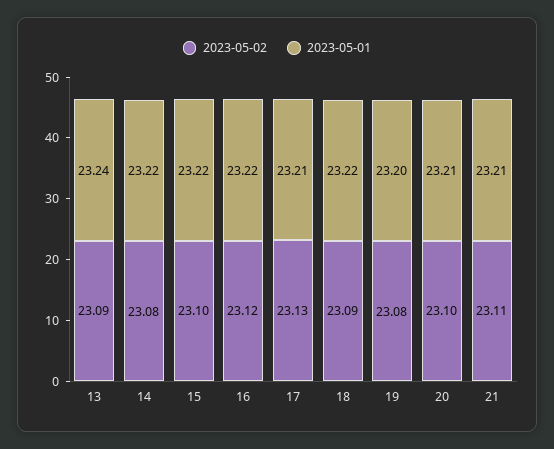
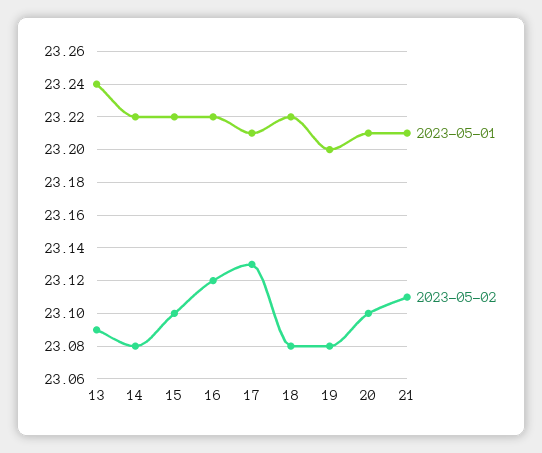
2023-05-02, 18: 23.09 -> 23.08

